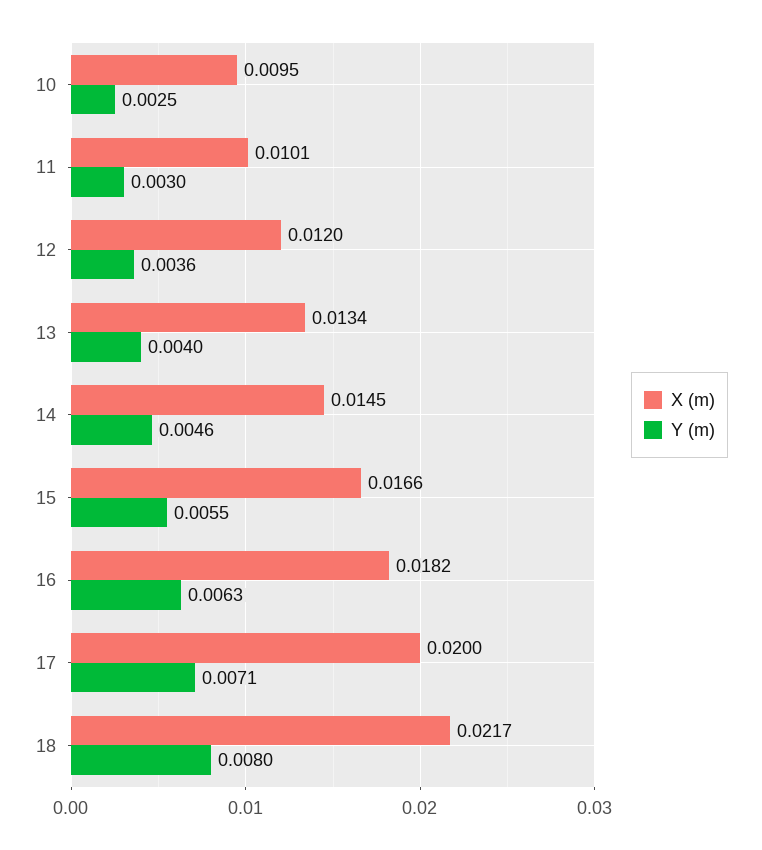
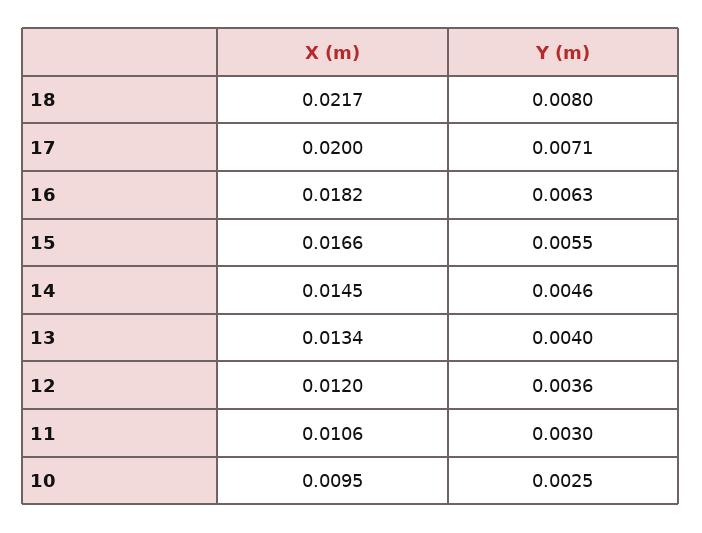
X (m), 11: 0.0101 -> 0.0106

